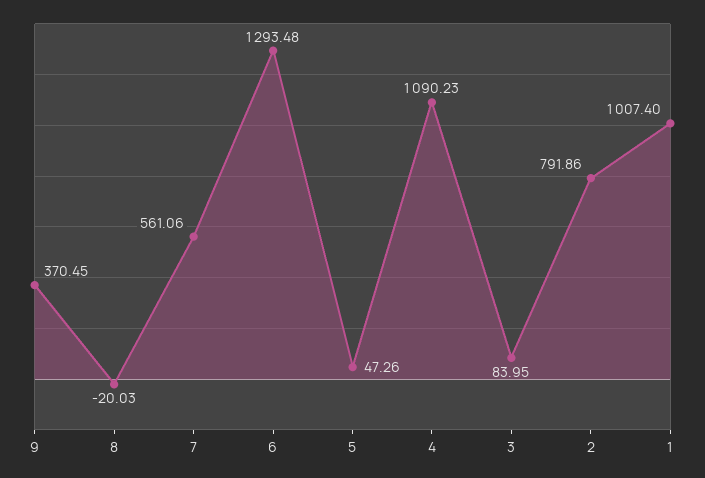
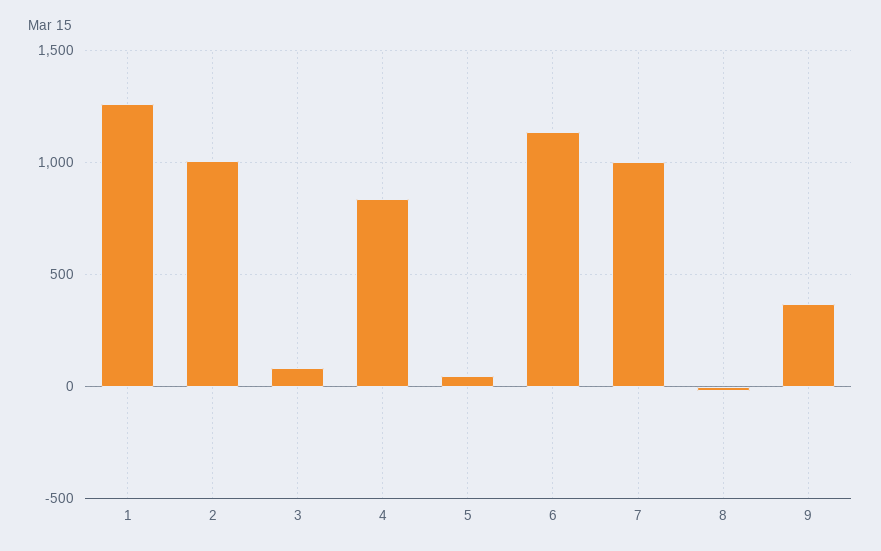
7: 561.06 -> 1000
6: 1293.48 -> 1150
4: 1090.23 -> 850
2: 791.86 -> 1000
1: 1007.4 -> 1250

